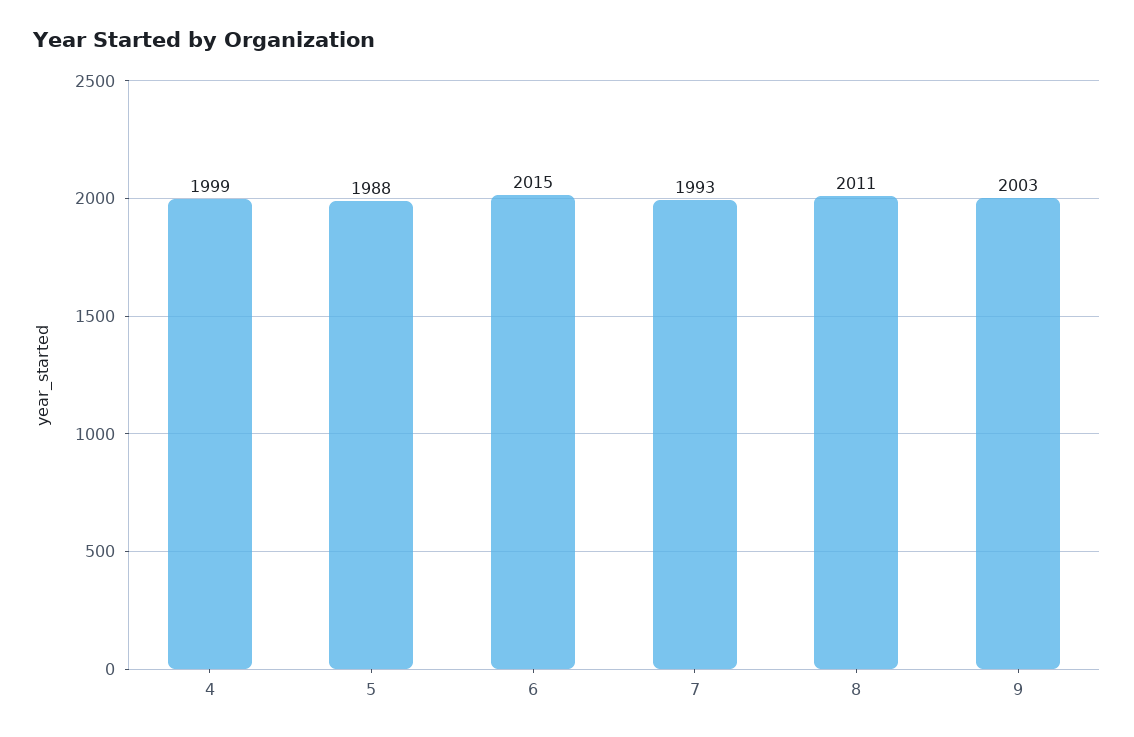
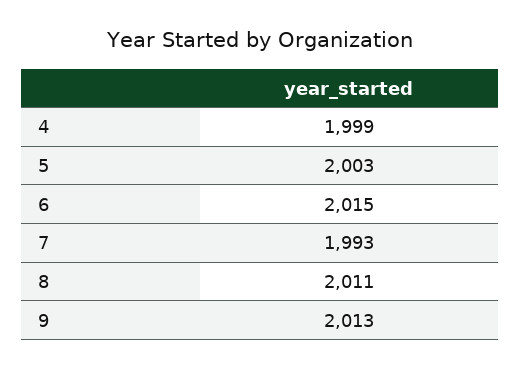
5: 1988 -> 2003
9: 2003 -> 2013

